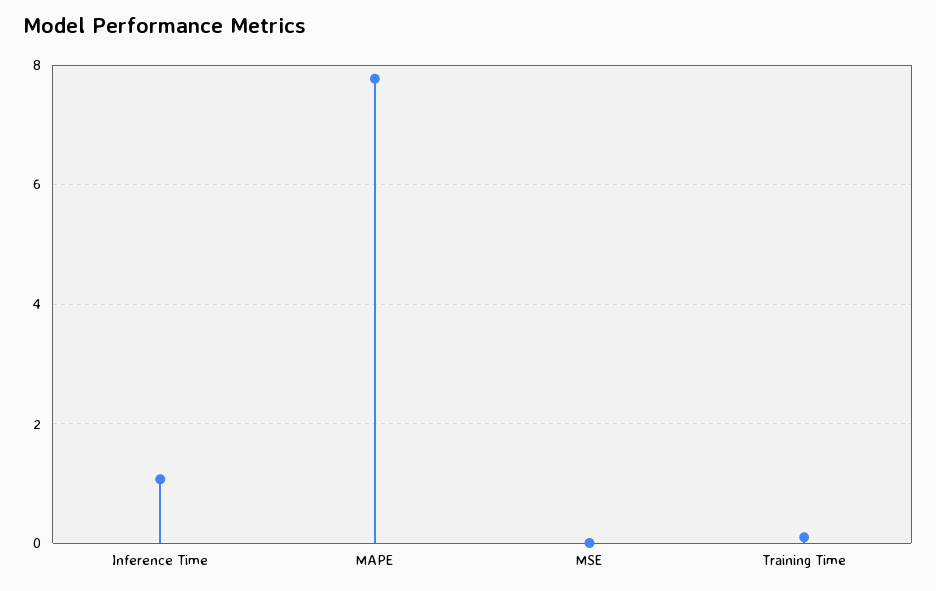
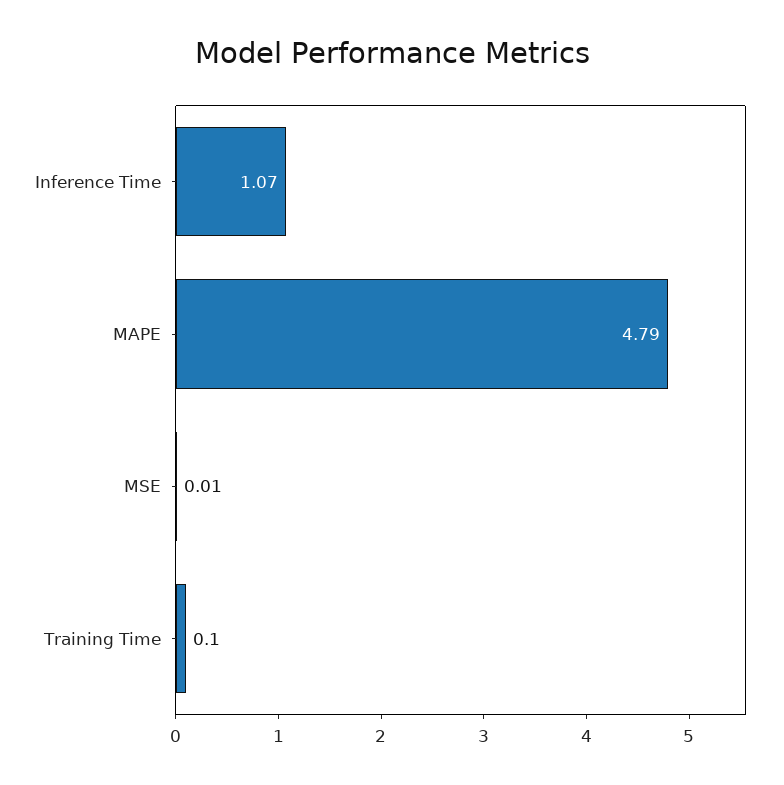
MAPE: 7.8 -> 4.79

